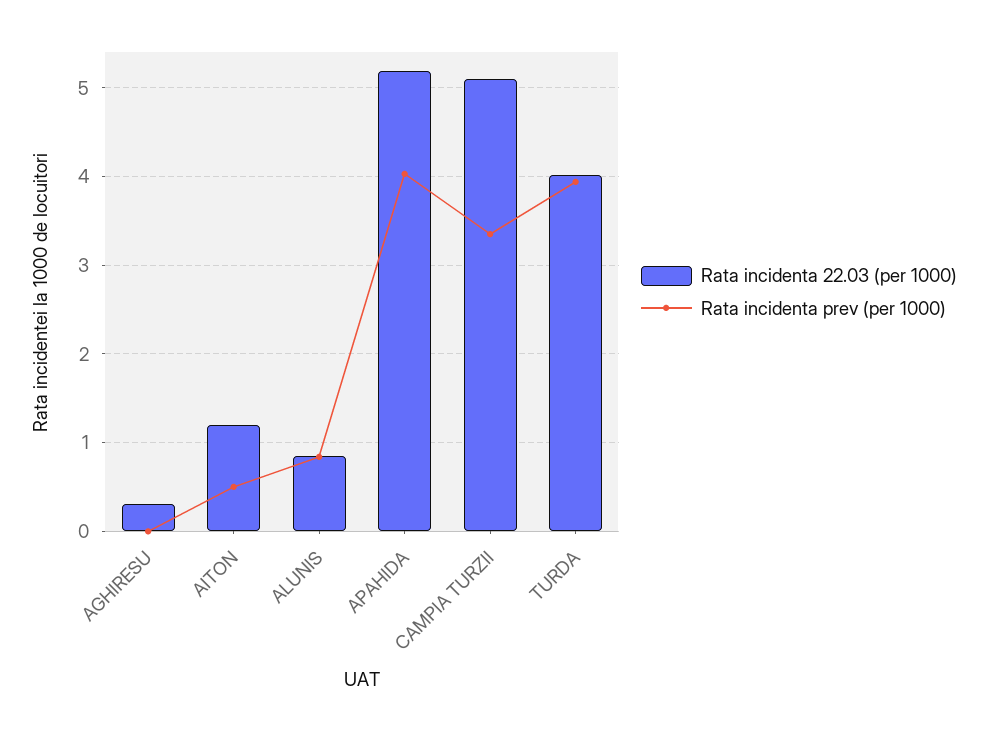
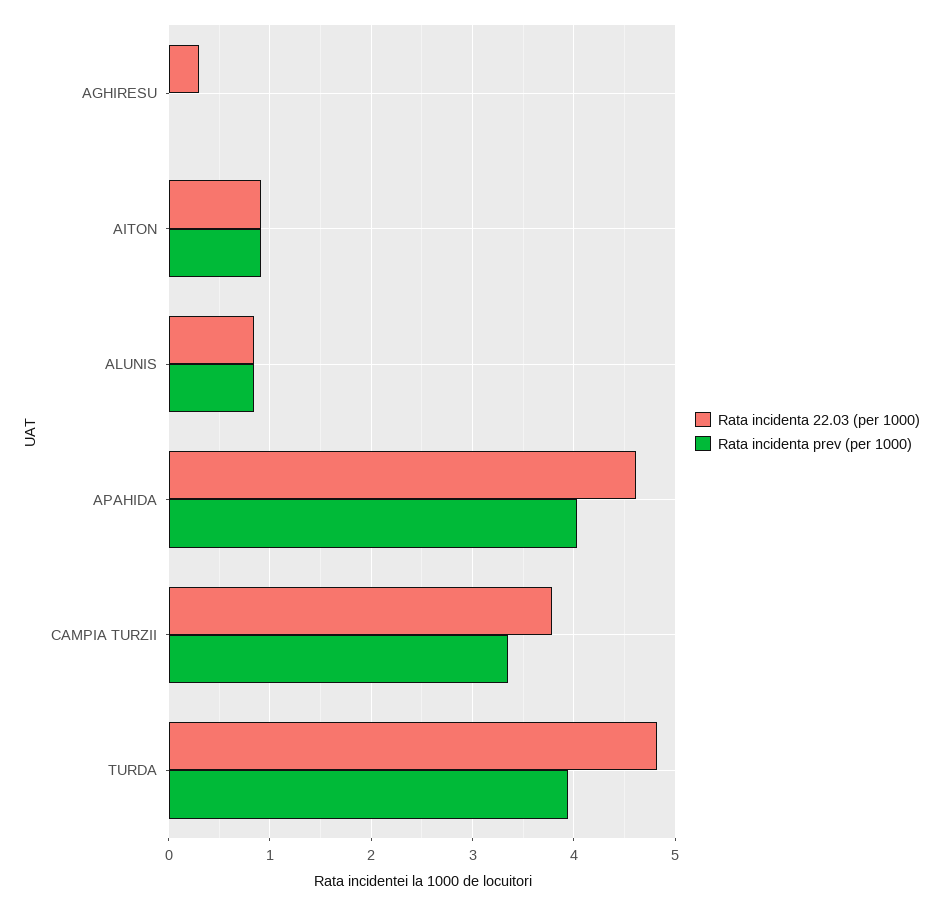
Rata incidenta 22.03 (per 1000), AITON: 1.2 -> 0.9
Rata incidenta prev (per 1000), AITON: 0.5 -> 0.9
Rata incidenta 22.03 (per 1000), APAHIDA: 5.2 -> 4.6
Rata incidenta 22.03 (per 1000), CAMPIA TURZII: 5.1 -> 3.8
Rata incidenta 22.03 (per 1000), TURDA: 4 -> 4.8

